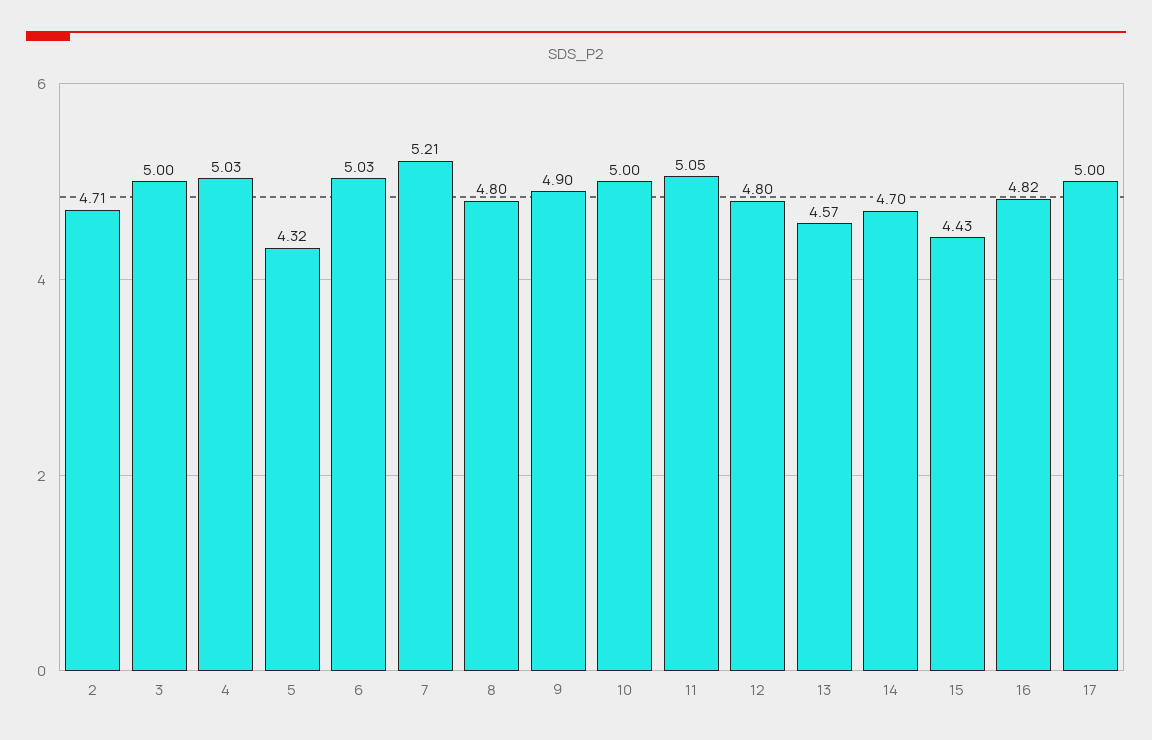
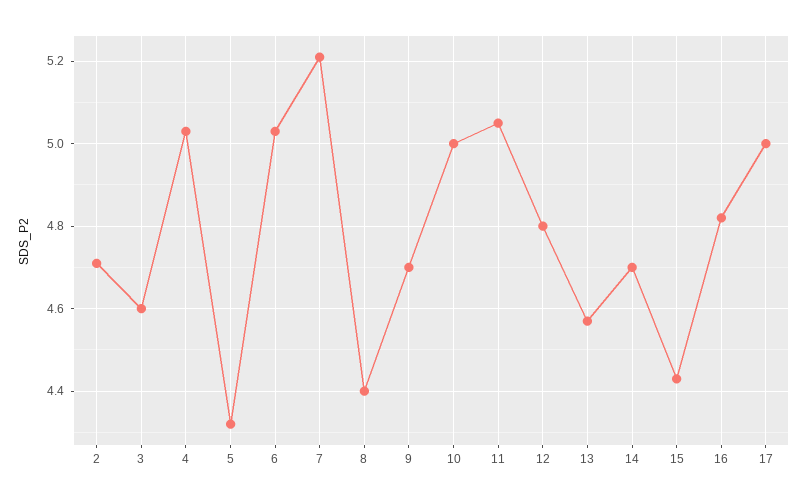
3: 5 -> 4.6
8: 4.8 -> 4.4
9: 4.9 -> 4.7

